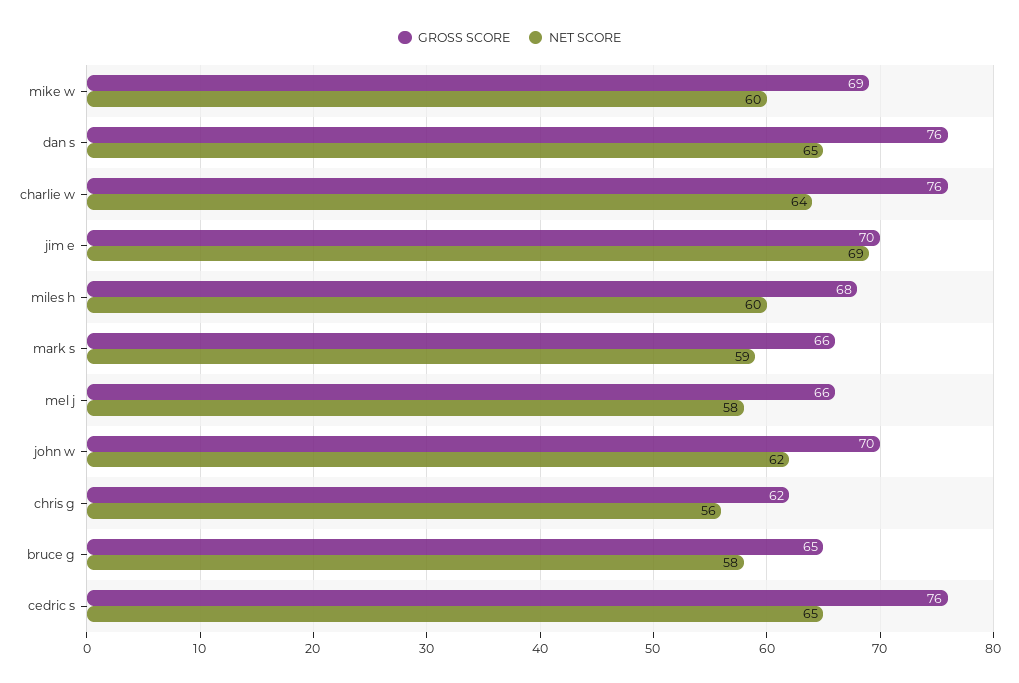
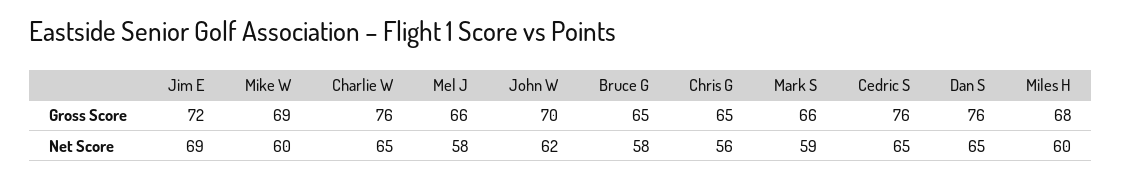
NET SCORE, charlie w: 64 -> 65
GROSS SCORE, jim e: 70 -> 72
GROSS SCORE, chris g: 62 -> 65

